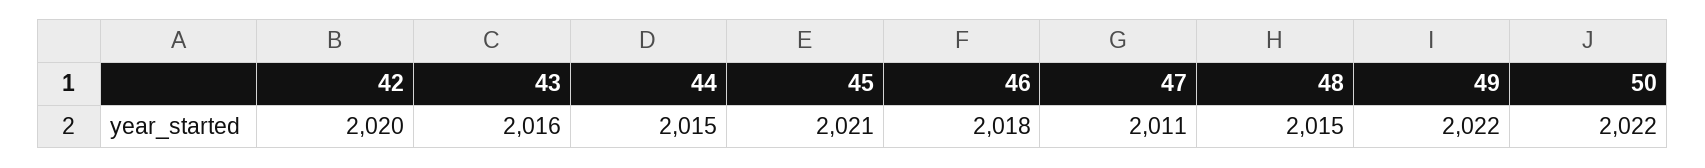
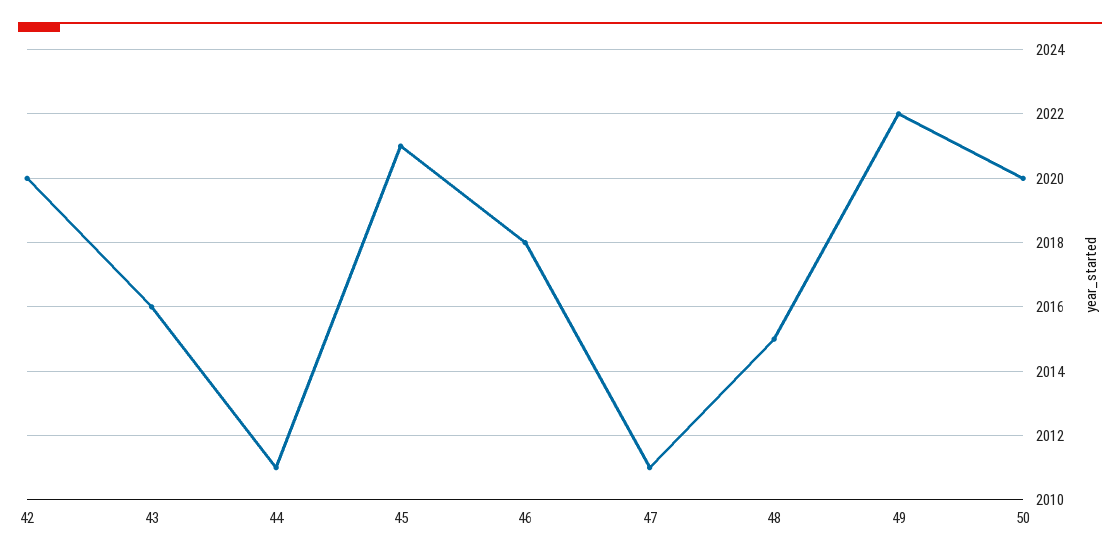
44: 2015 -> 2011
50: 2022 -> 2020

